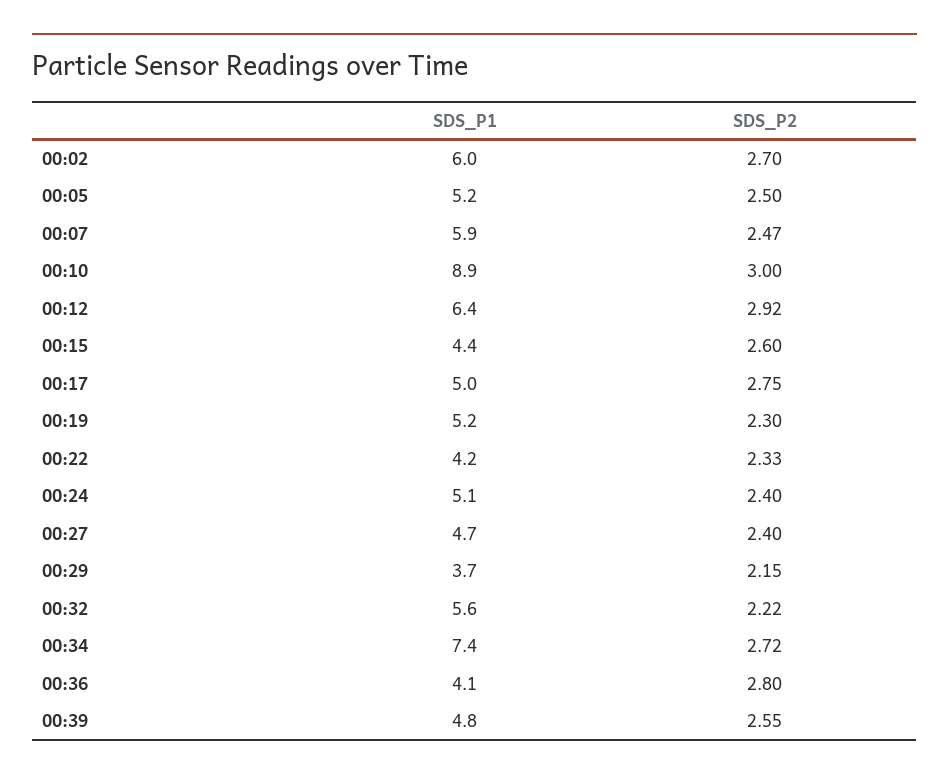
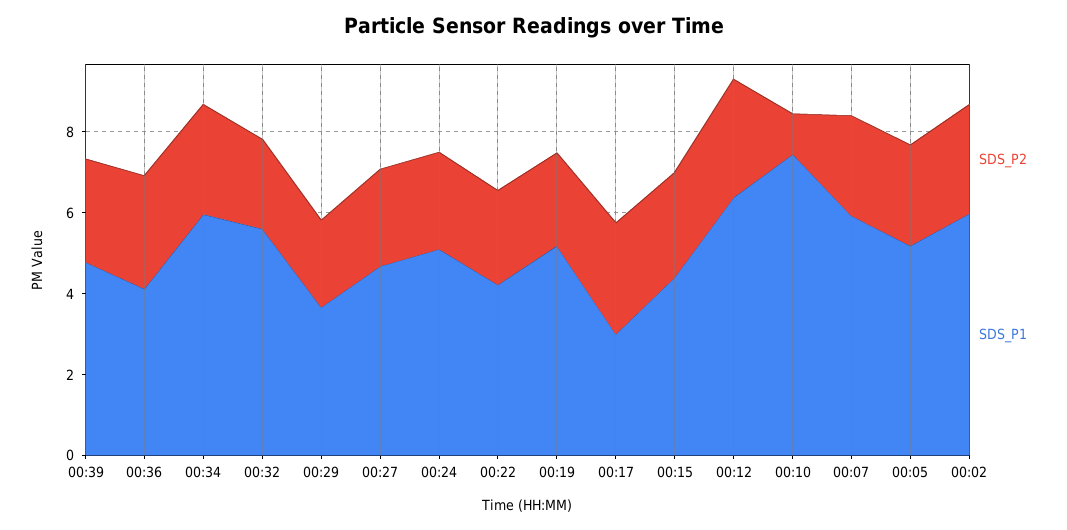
SDS_P1, 00:10: 8.9 -> 7.5
SDS_P2, 00:10: 3 -> 1
SDS_P1, 00:17: 5 -> 3
SDS_P1, 00:34: 7.4 -> 6

